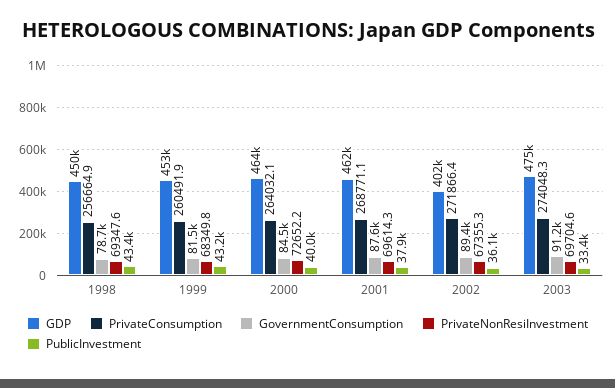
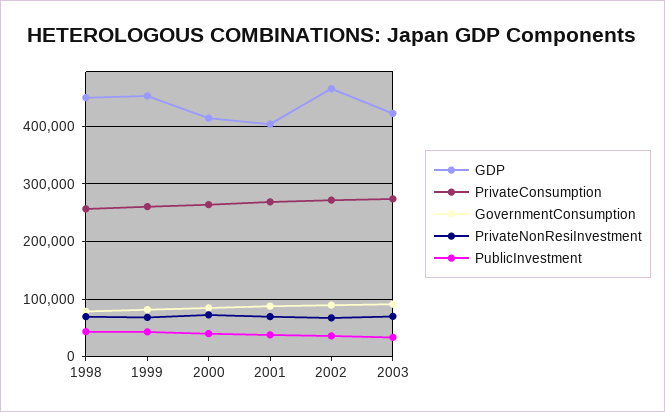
GDP, 2000: 464000 -> 420000
GDP, 2001: 462000 -> 400000
GDP, 2002: 402000 -> 460000
GDP, 2003: 475000 -> 420000

